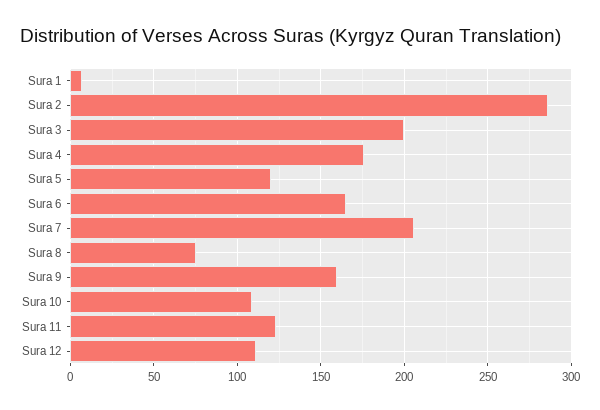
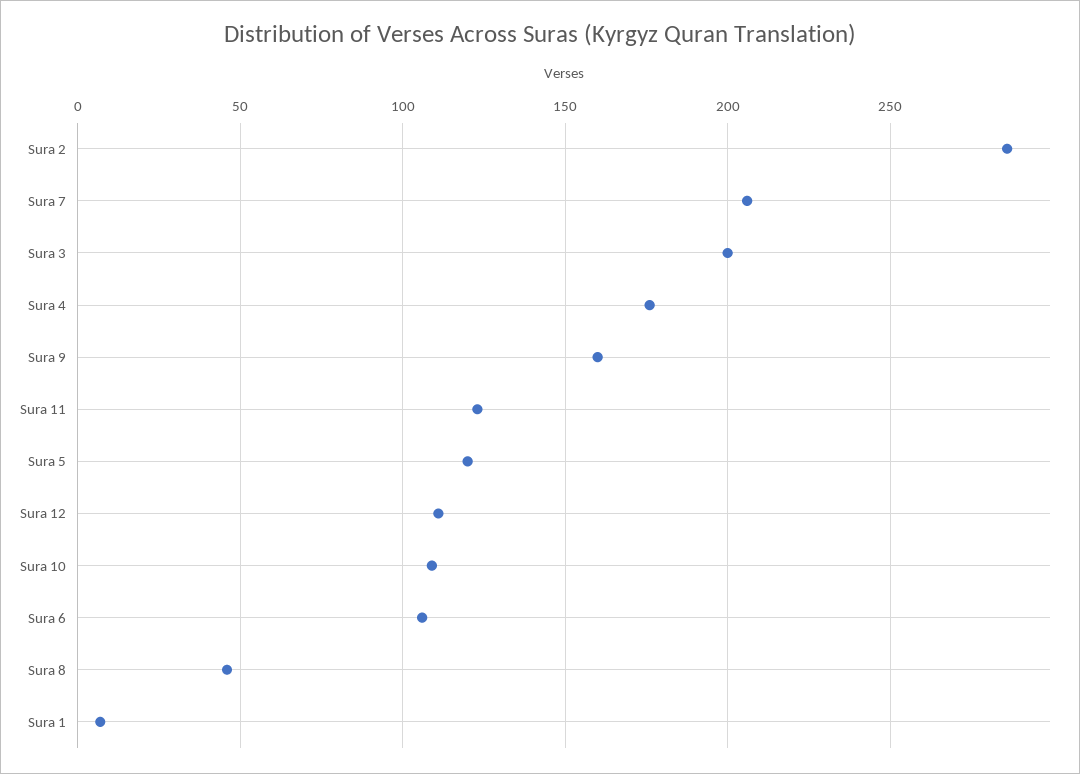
Sura 6: 165 -> 105
Sura 8: 75 -> 45

